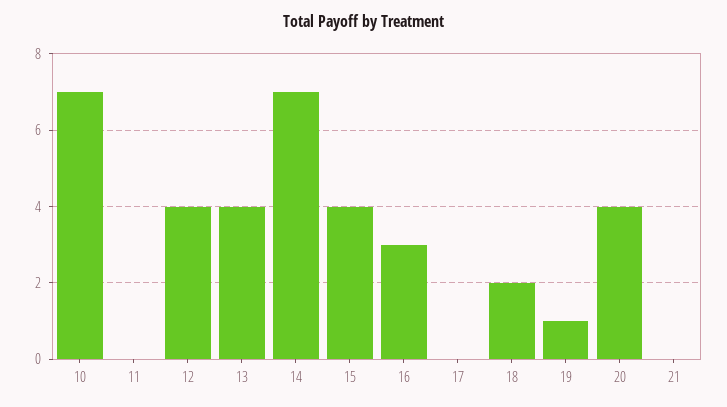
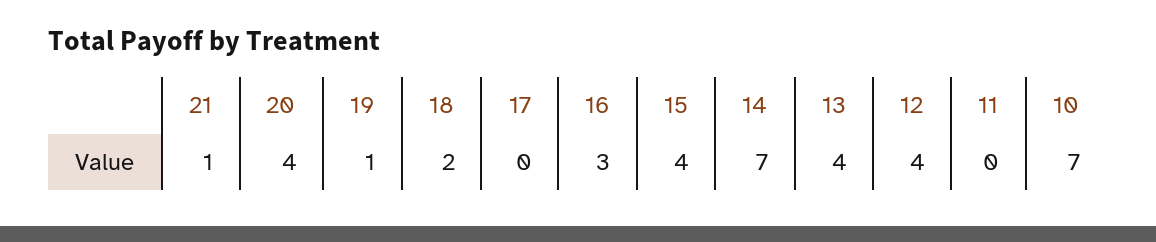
21: 0 -> 1

